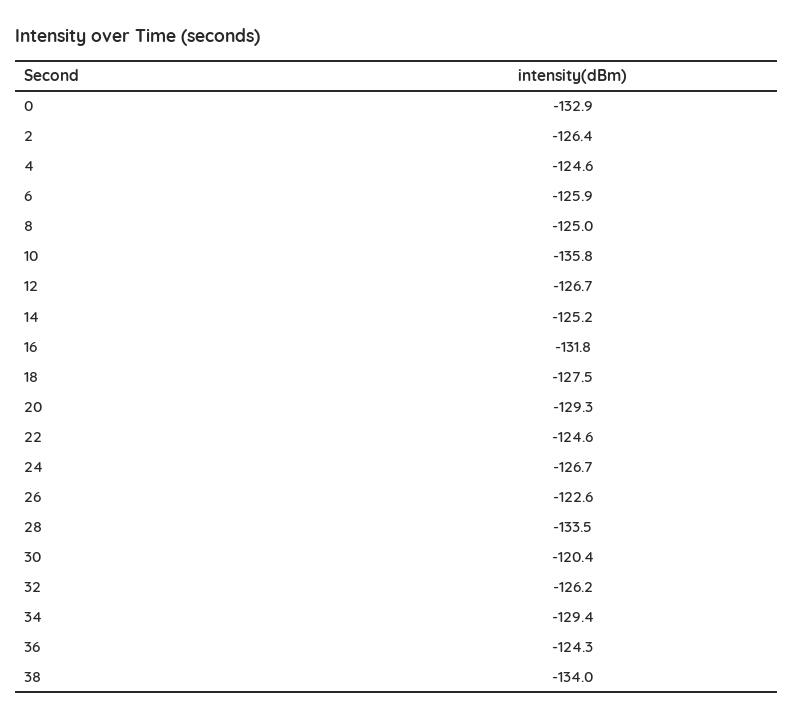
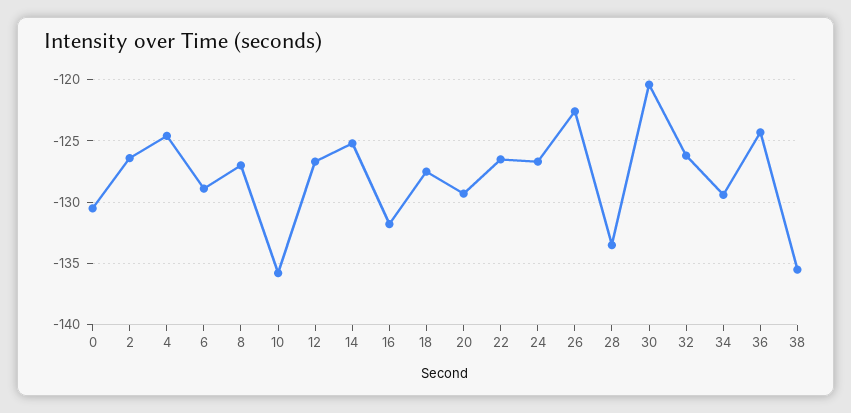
0: -132.9 -> -130.5
6: -125.9 -> -129
8: -125 -> -127
22: -124.6 -> -126.5
38: -134 -> -135.5

